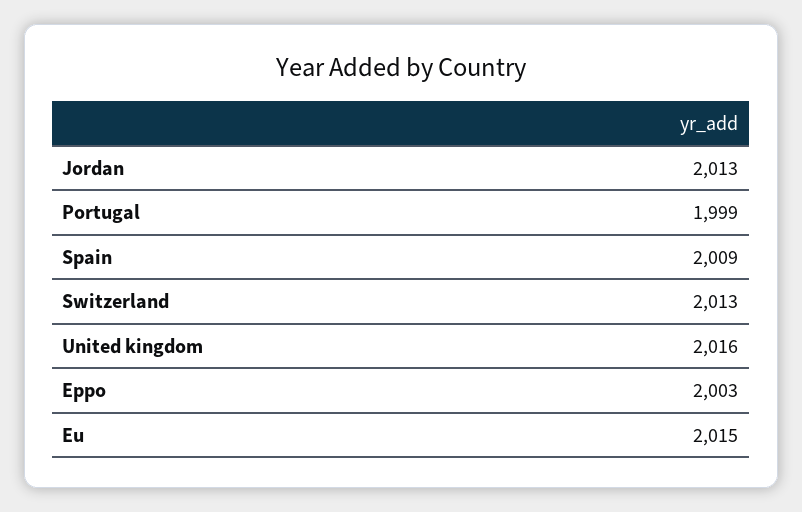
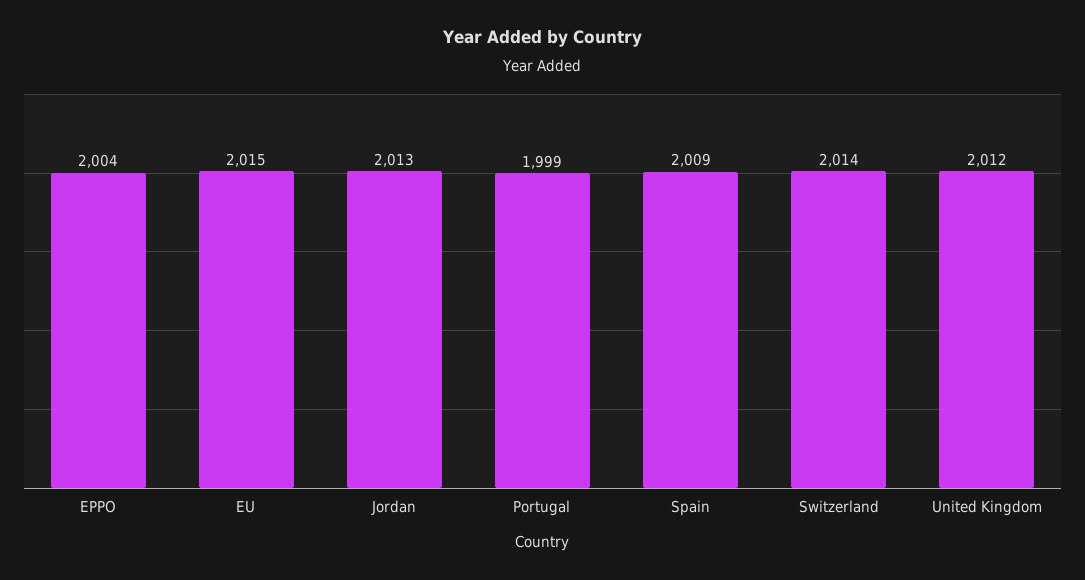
Switzerland: 2013 -> 2014
United kingdom: 2016 -> 2012
Eppo: 2003 -> 2004

